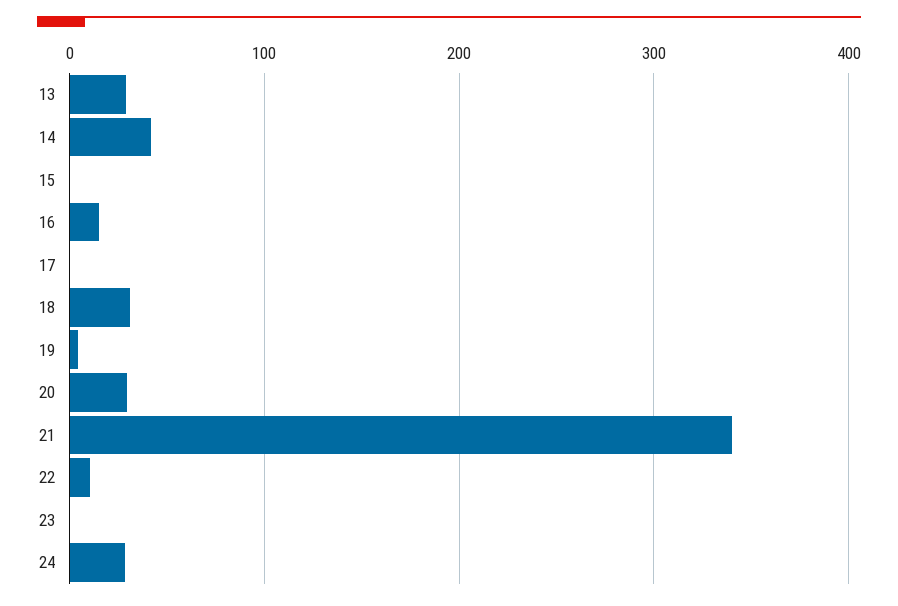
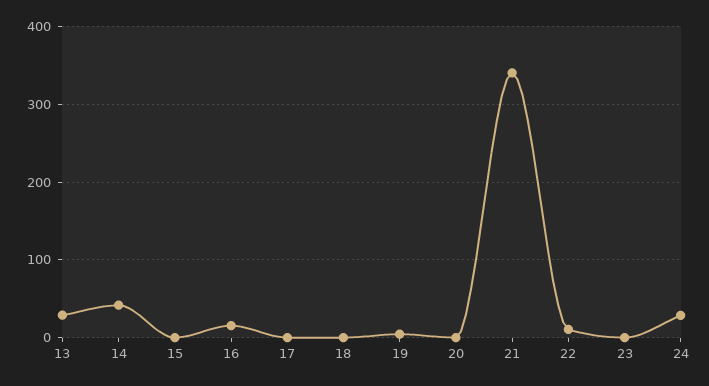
18: 30 -> 0
20: 30 -> 0

